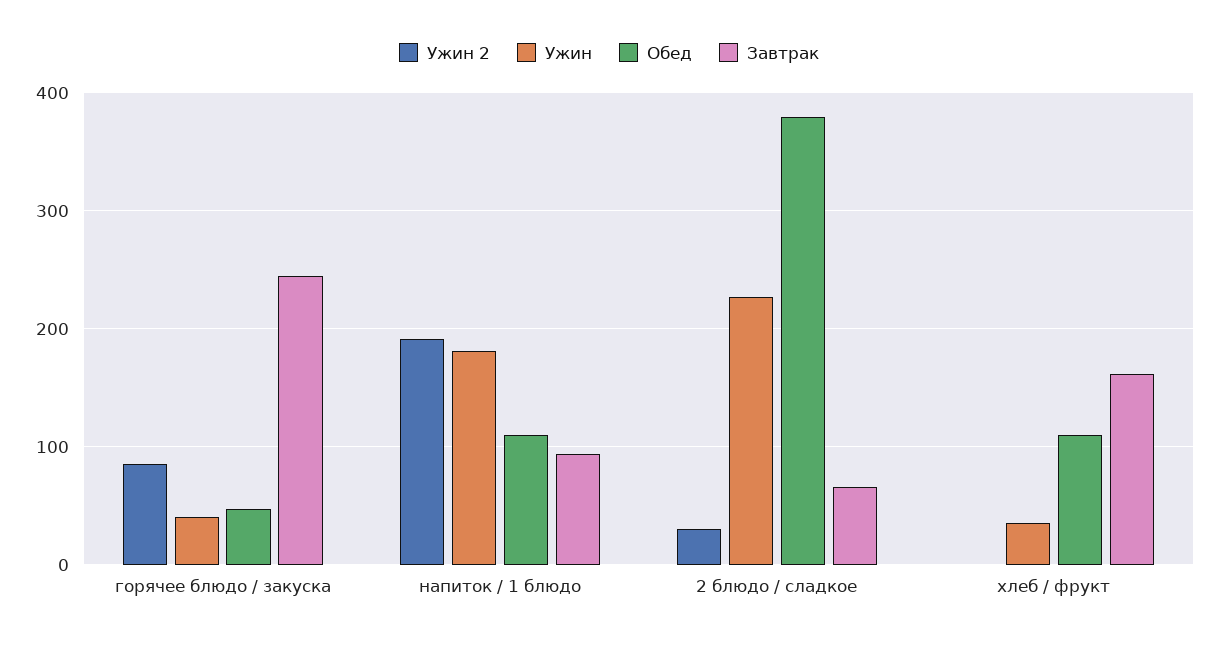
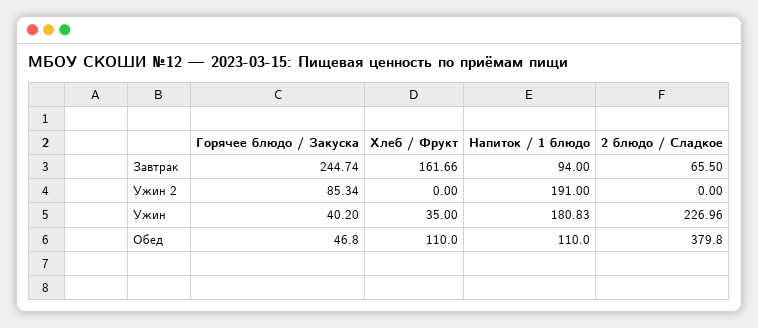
Ужин 2, 2 блюдо / сладкое: 30 -> 0

